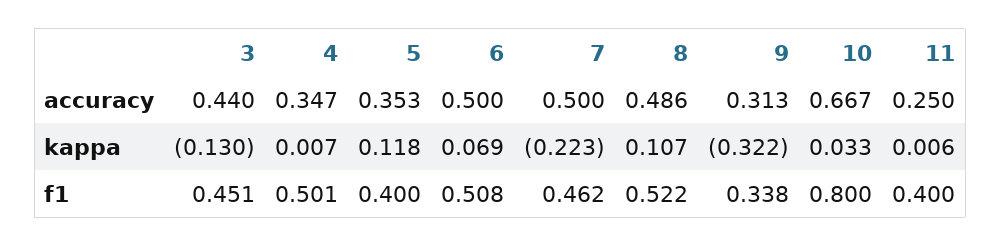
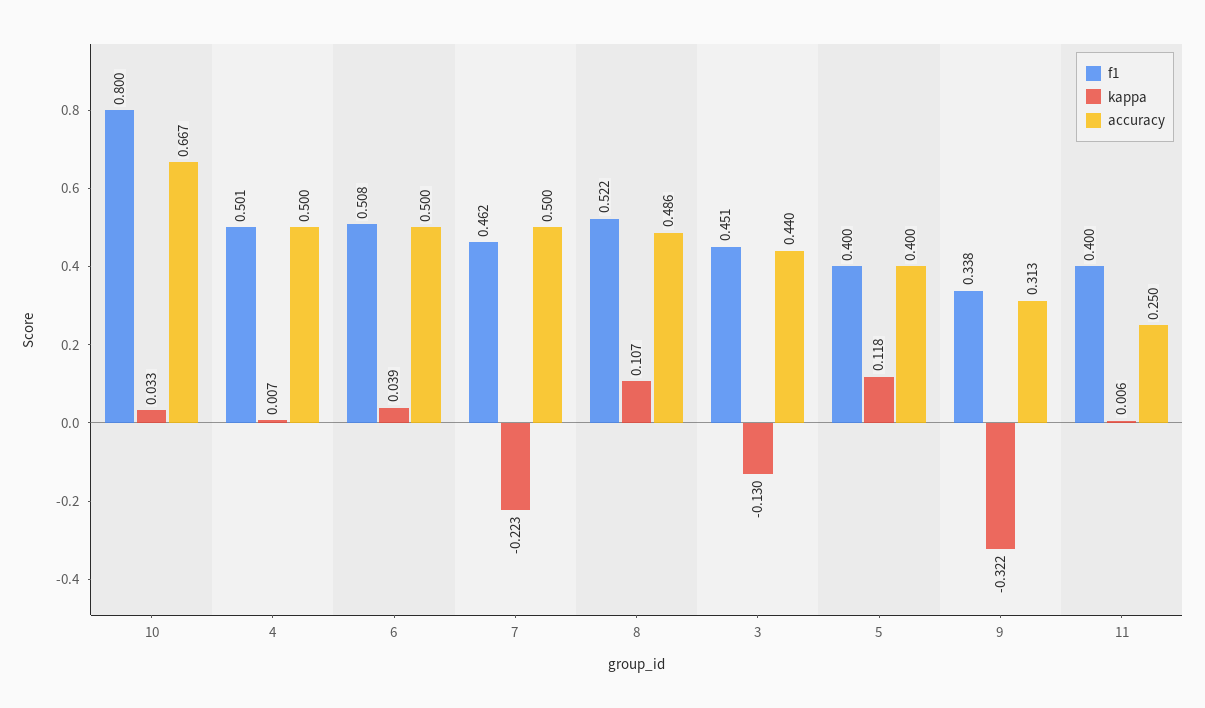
accuracy, 4: 0.347 -> 0.5
accuracy, 5: 0.353 -> 0.4
kappa, 6: 0.069 -> 0.039

